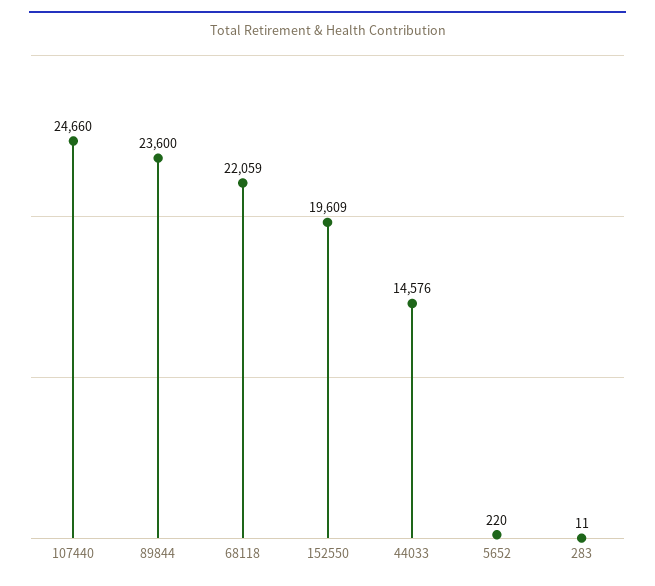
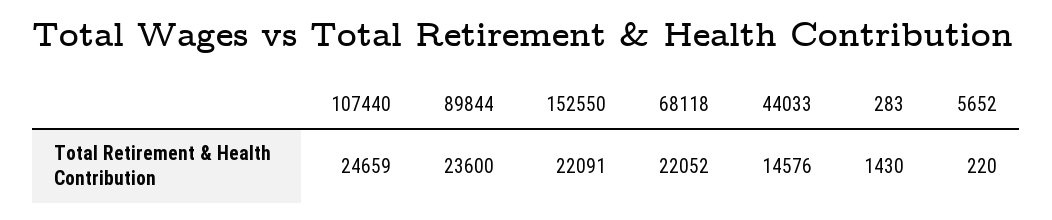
107440: 24660 -> 24659
68118: 22059 -> 22052
152550: 19609 -> 22091
283: 11 -> 1430

